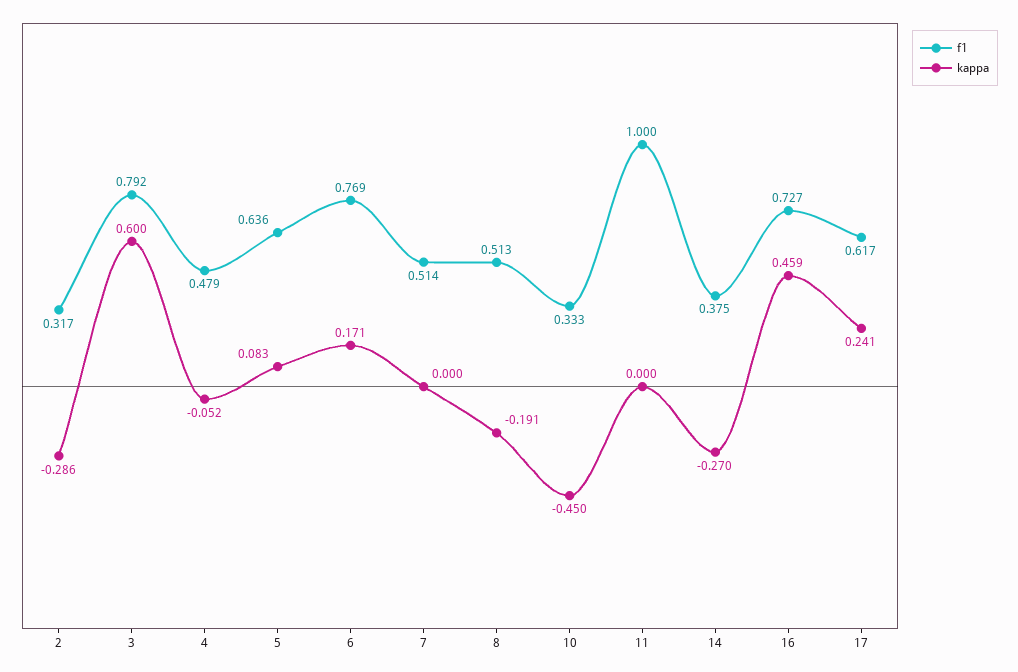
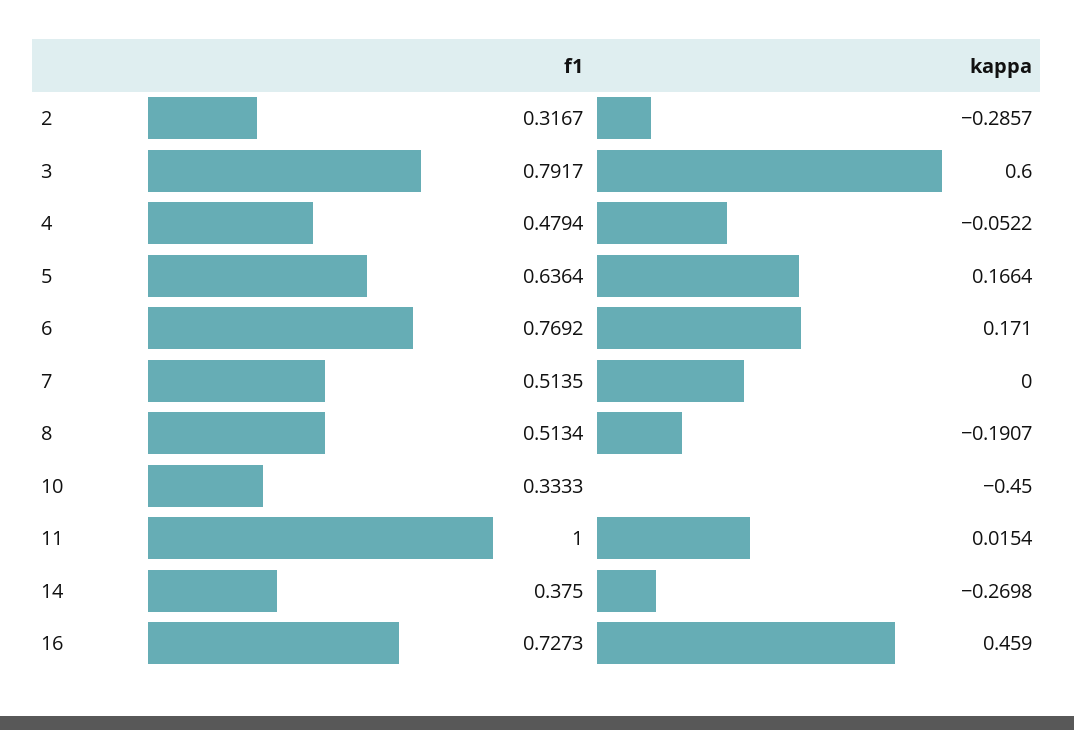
kappa, 5: 0.083 -> 0.1664
kappa, 11: 0 -> 0.0154
f1, 17: 0.617 -> none
kappa, 17: 0.241 -> none

